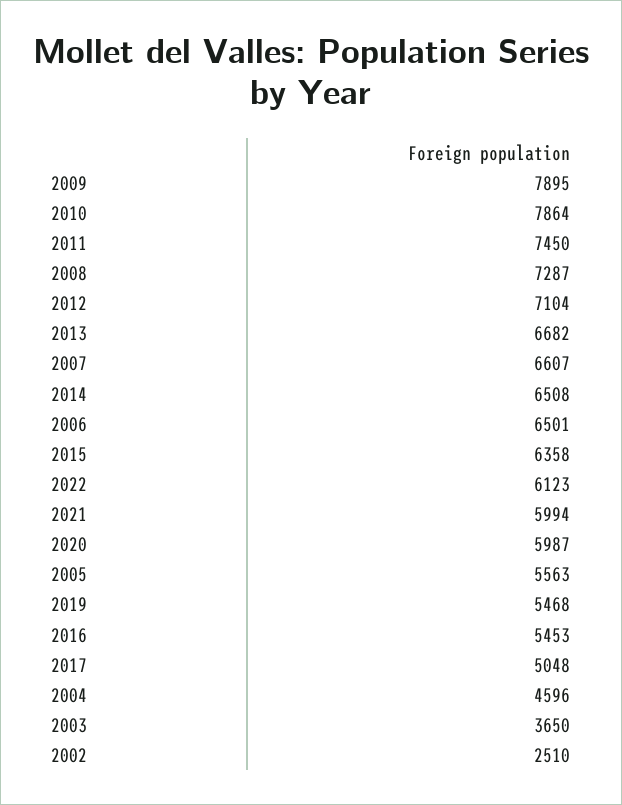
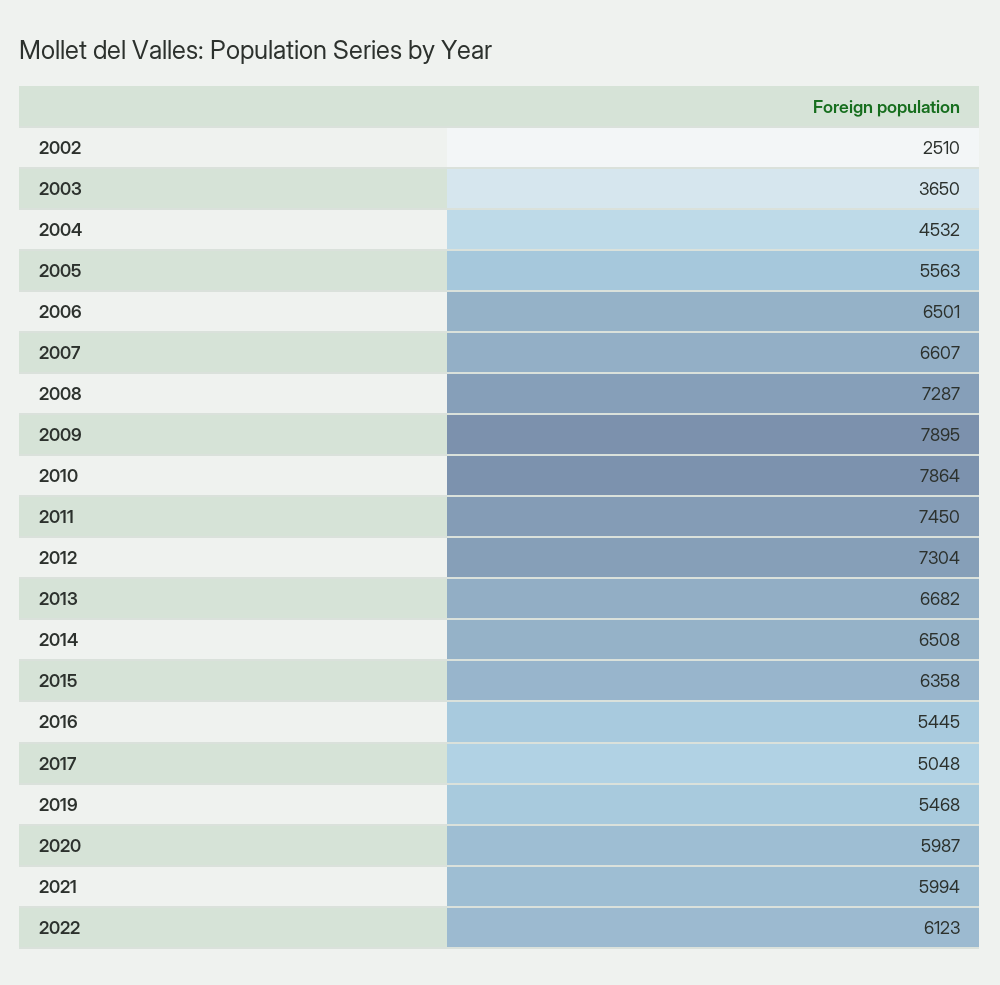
2012: 7104 -> 7304
2016: 5453 -> 5445
2004: 4596 -> 4532

